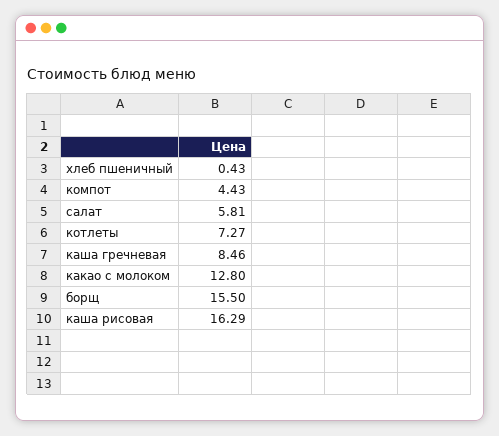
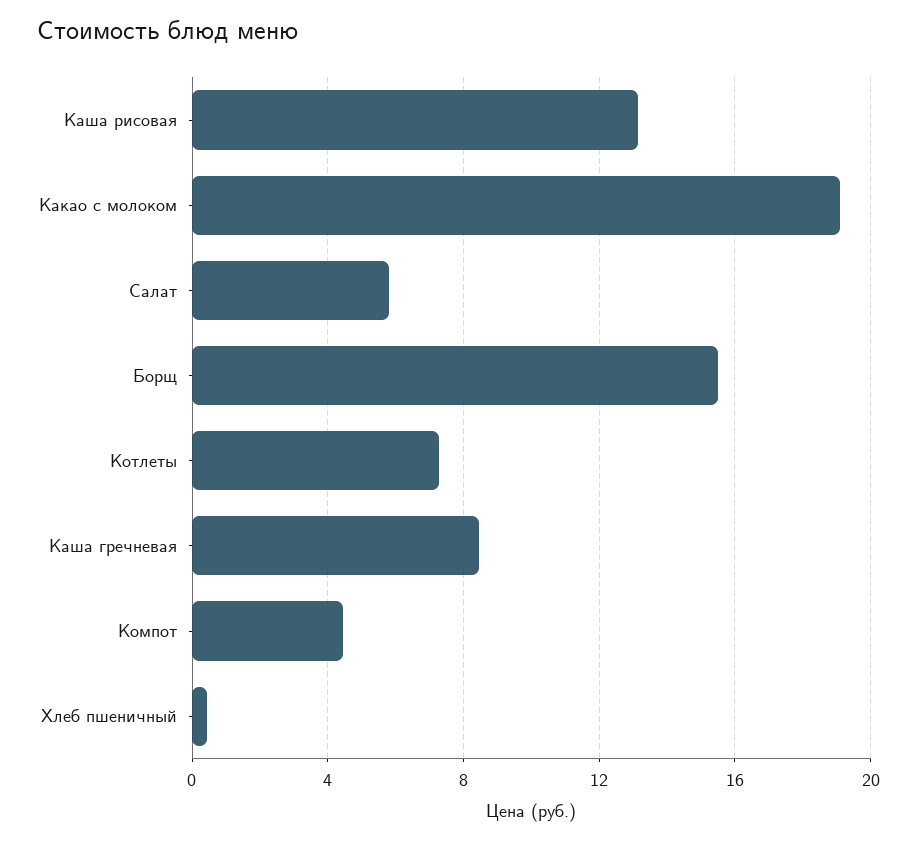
какао с молоком: 12.8 -> 19
каша рисовая: 16.29 -> 13

